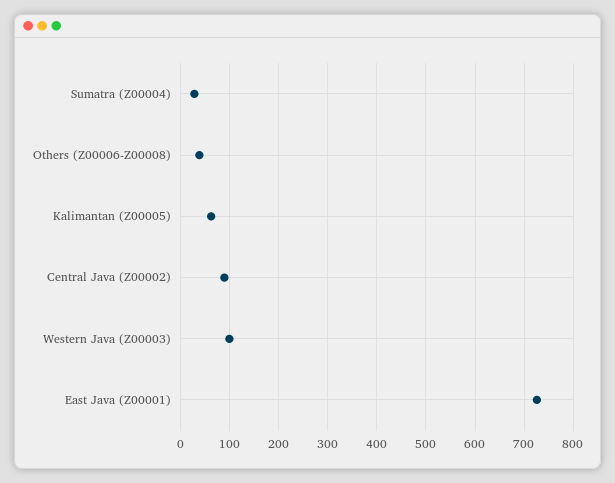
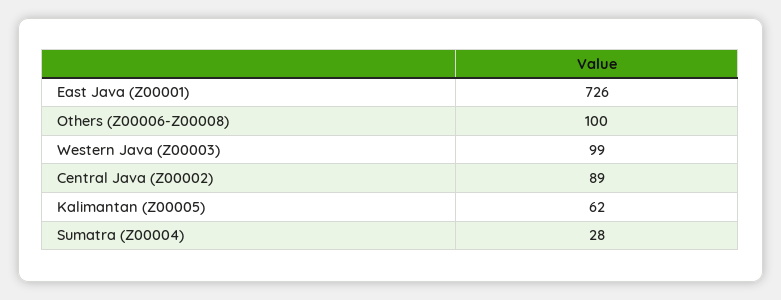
Others (Z00006-Z00008): 40 -> 100

